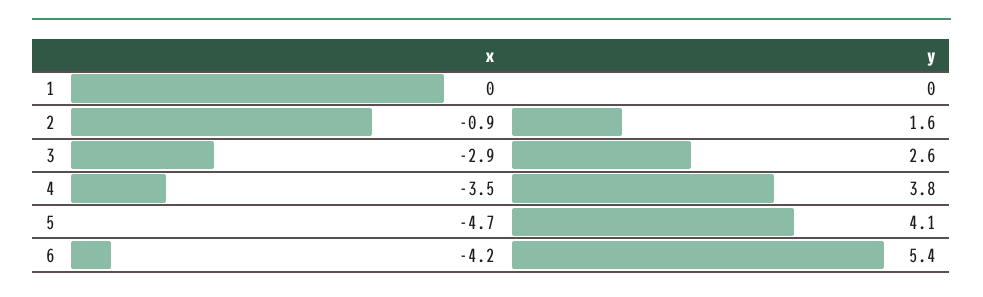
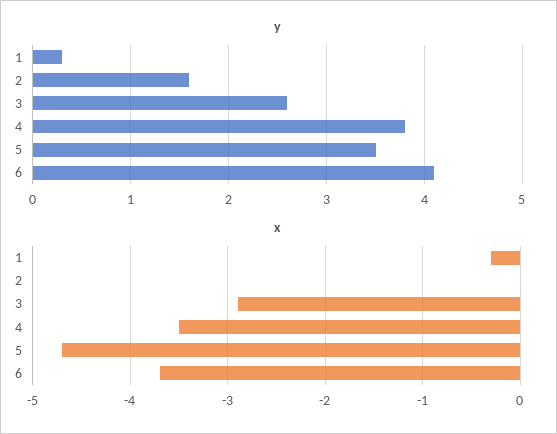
x, 1: 0 -> -0.3
y, 1: 0 -> 0.3
x, 2: -0.9 -> 0
y, 5: 4.1 -> 3.5
x, 6: -4.2 -> -3.7
y, 6: 5.4 -> 4.1

